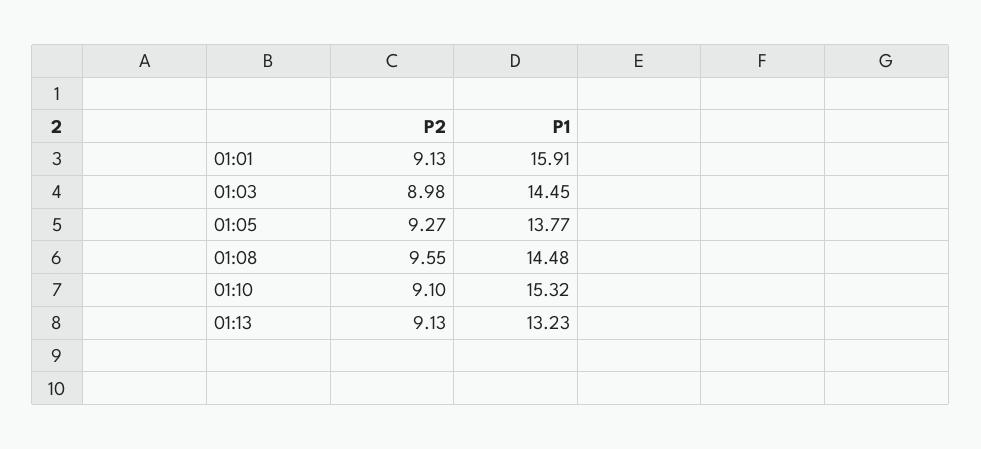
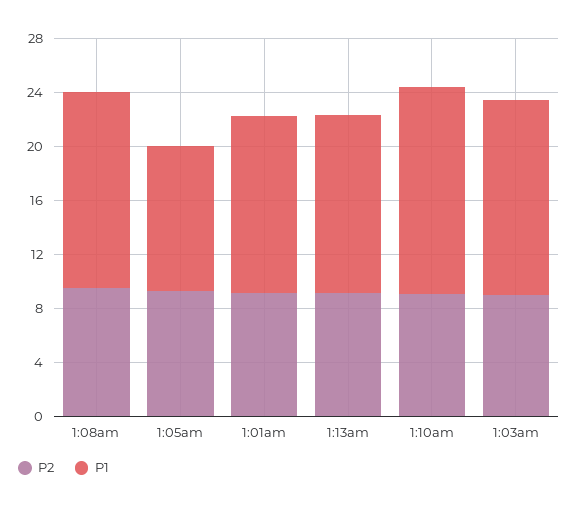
P1, 01:01: 15.91 -> 13
P1, 01:05: 13.77 -> 11

